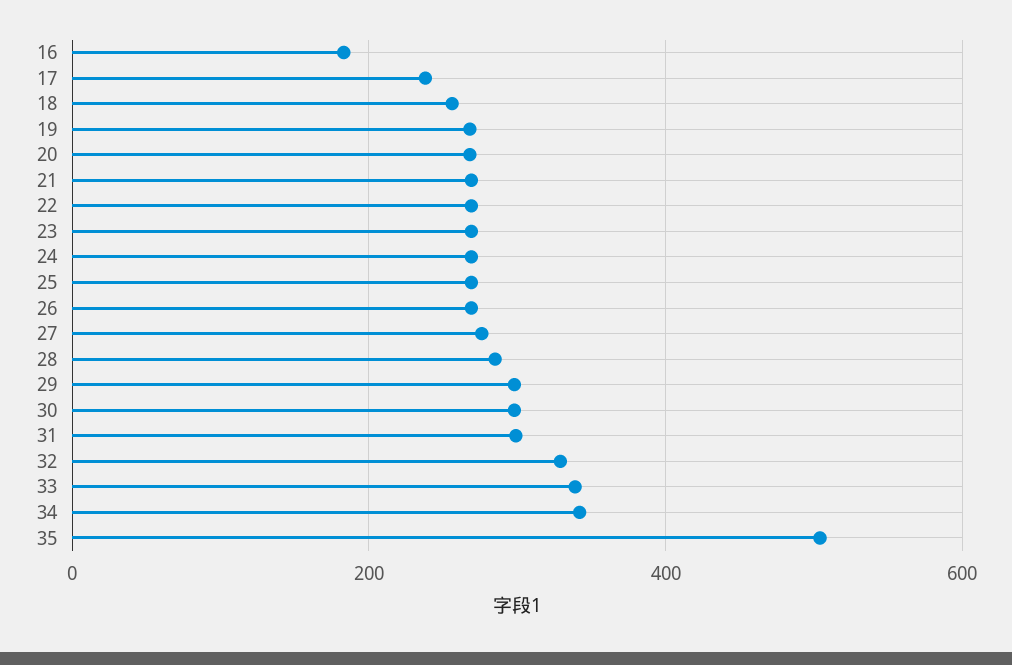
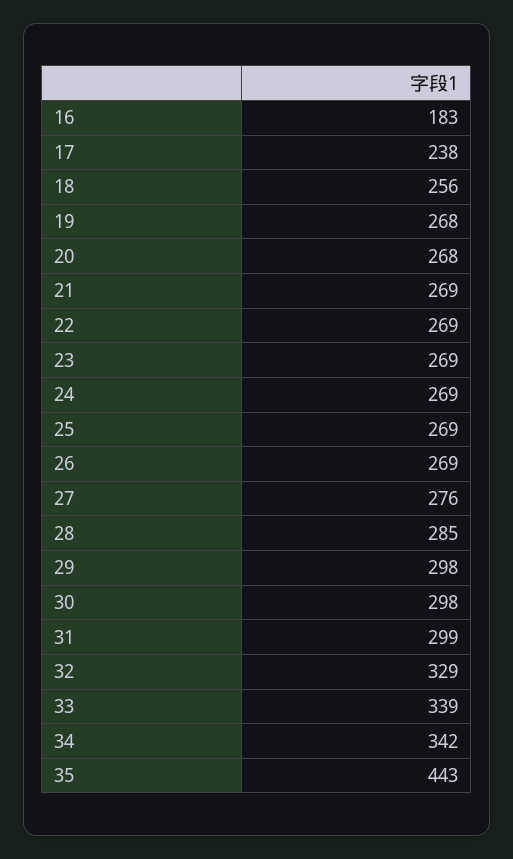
35: 500 -> 443

